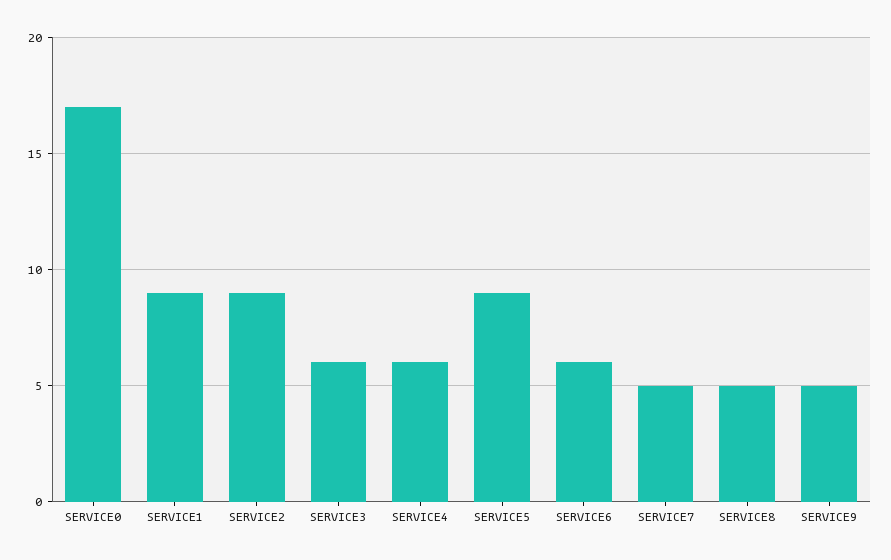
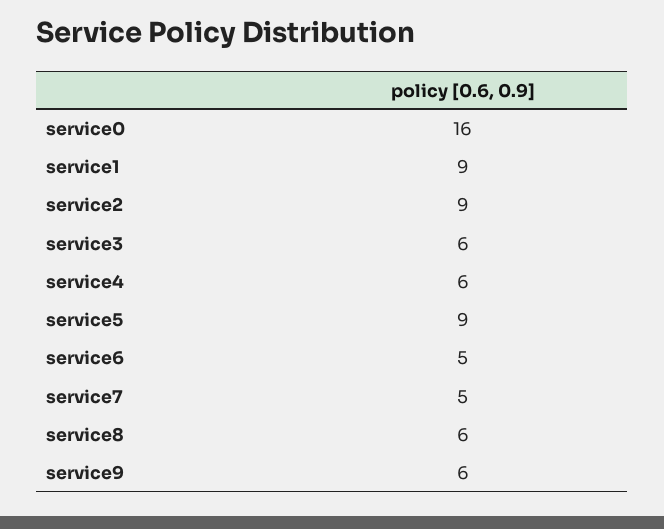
SERVICE0: 17 -> 16
SERVICE6: 6 -> 5
SERVICE8: 5 -> 6
SERVICE9: 5 -> 6

